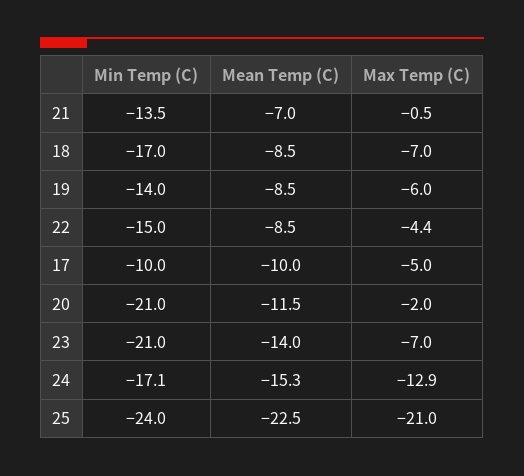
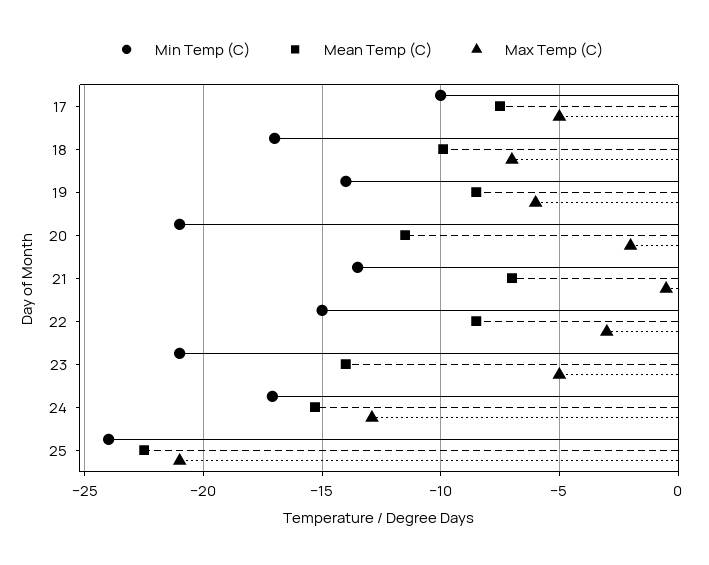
Mean Temp (C), 18: -8.5 -> -10
Max Temp (C), 22: -4.4 -> -3
Mean Temp (C), 17: -10 -> -7.5
Max Temp (C), 23: -7 -> -5

